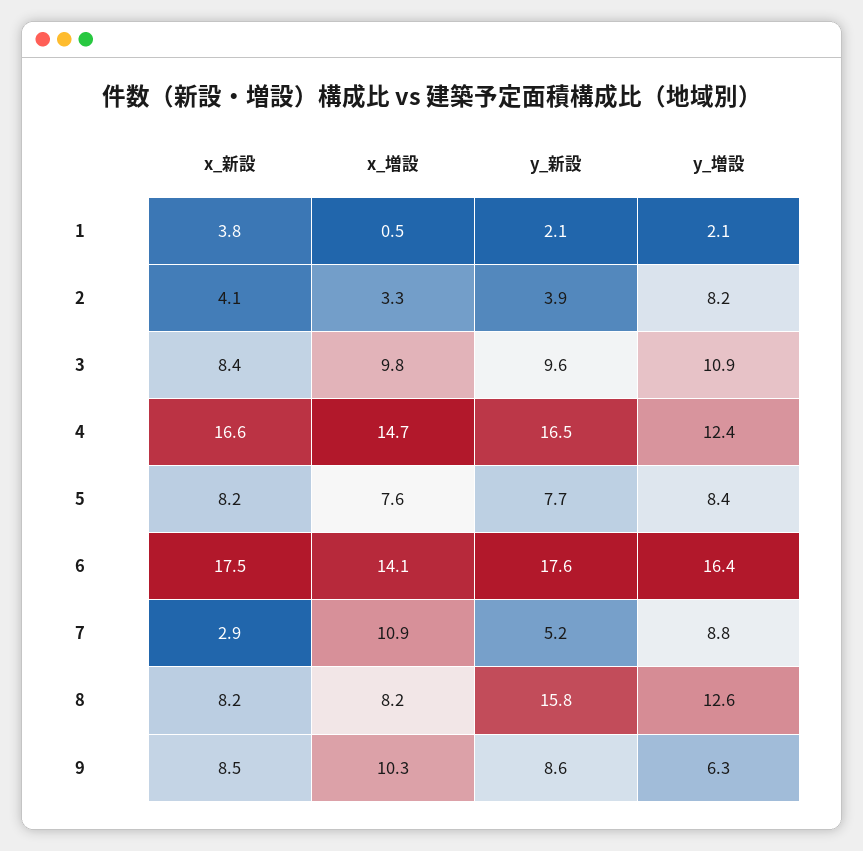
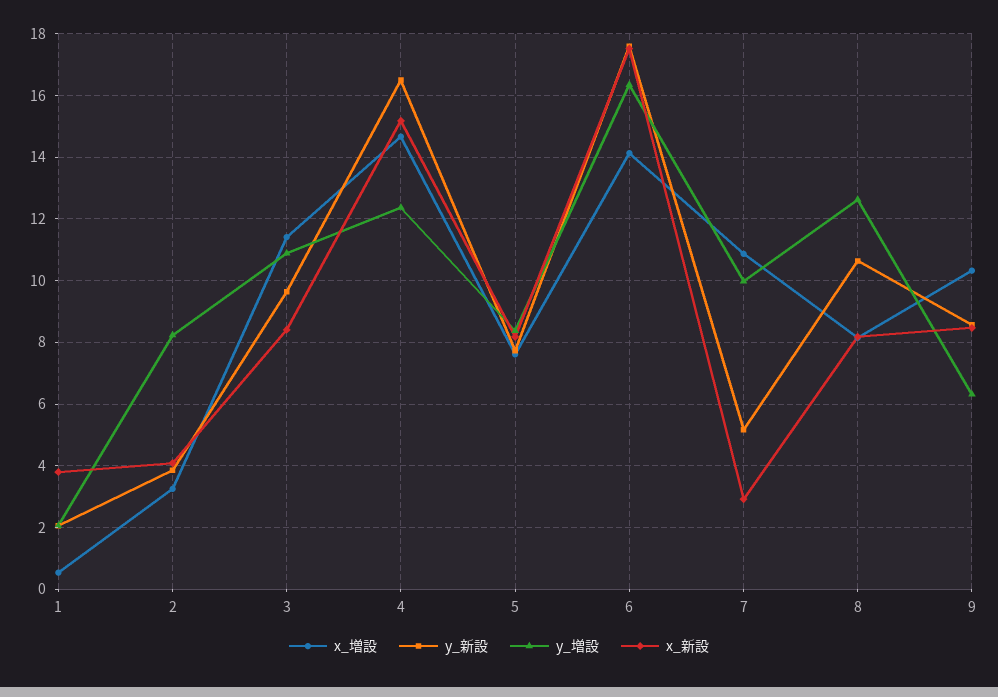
x_増設, 3: 9.8 -> 11.4
x_新設, 4: 16.6 -> 15.2
y_増設, 7: 8.8 -> 10
y_新設, 8: 15.8 -> 10.6

